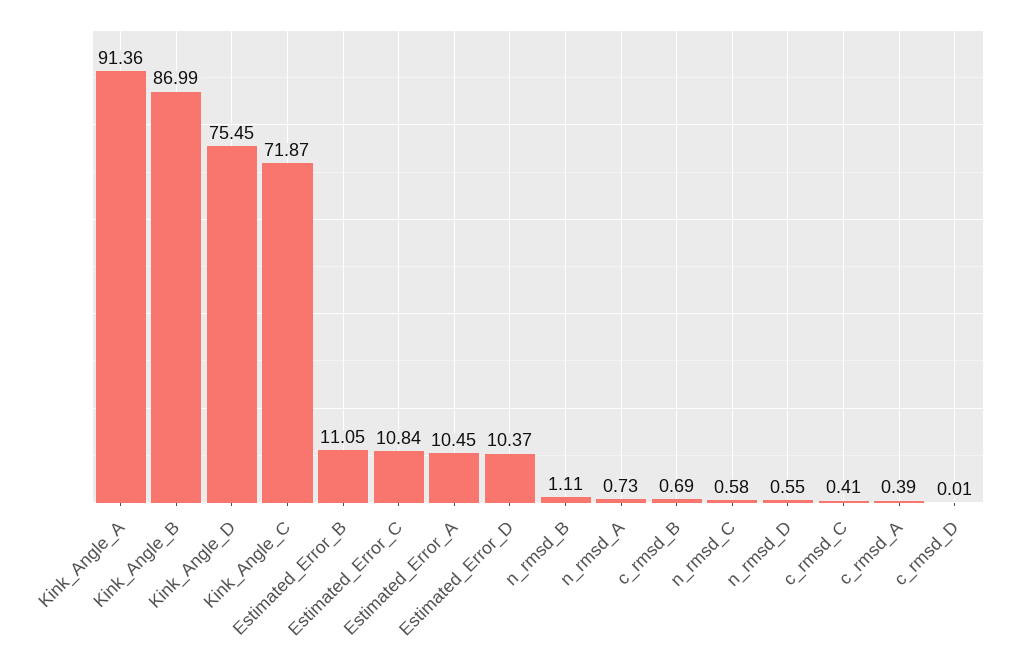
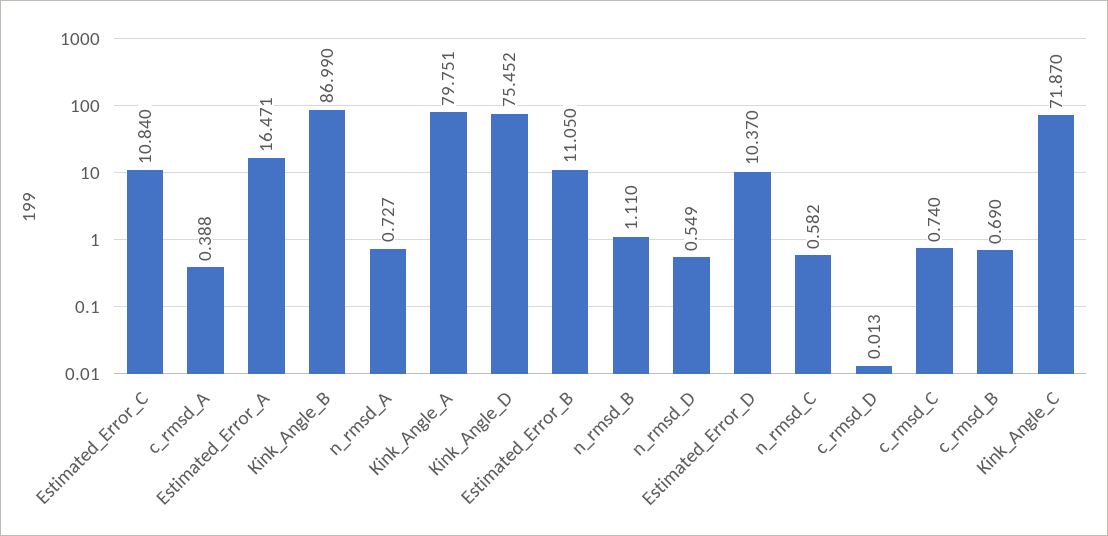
Kink_Angle_A: 91.36 -> 79.751
Estimated_Error_A: 10.45 -> 16.471
c_rmsd_C: 0.41 -> 0.74

